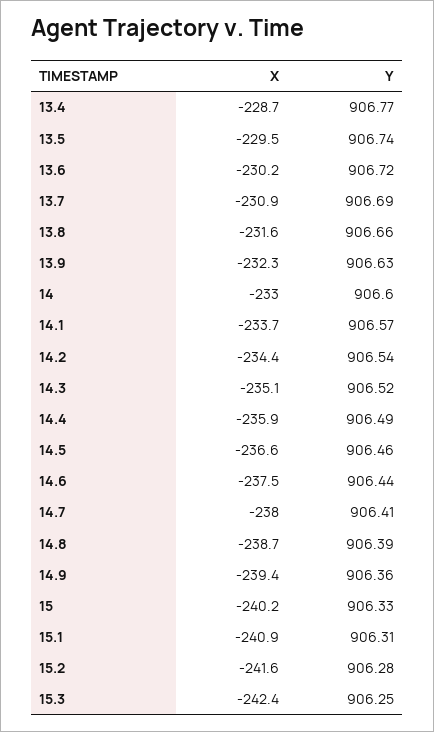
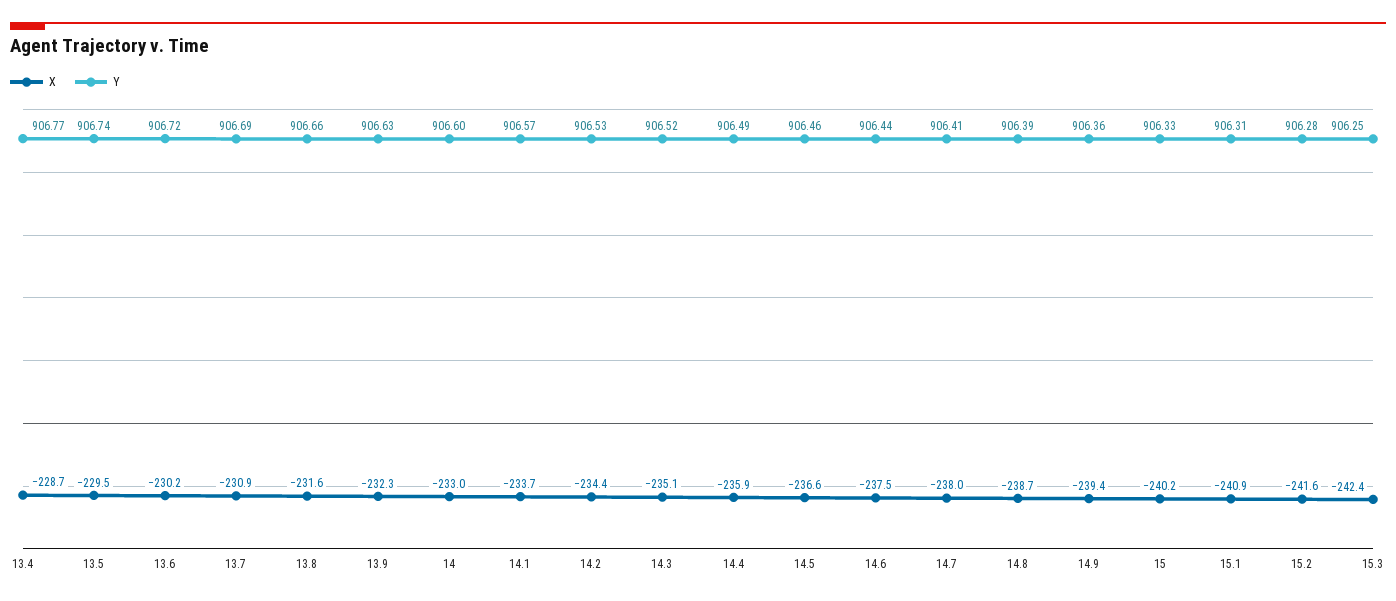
Y, 14.2: 906.54 -> 906.53

